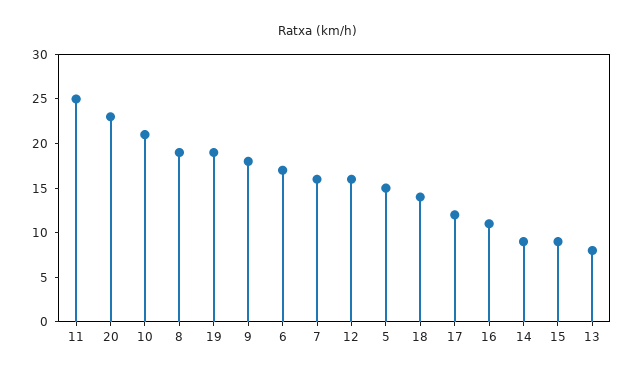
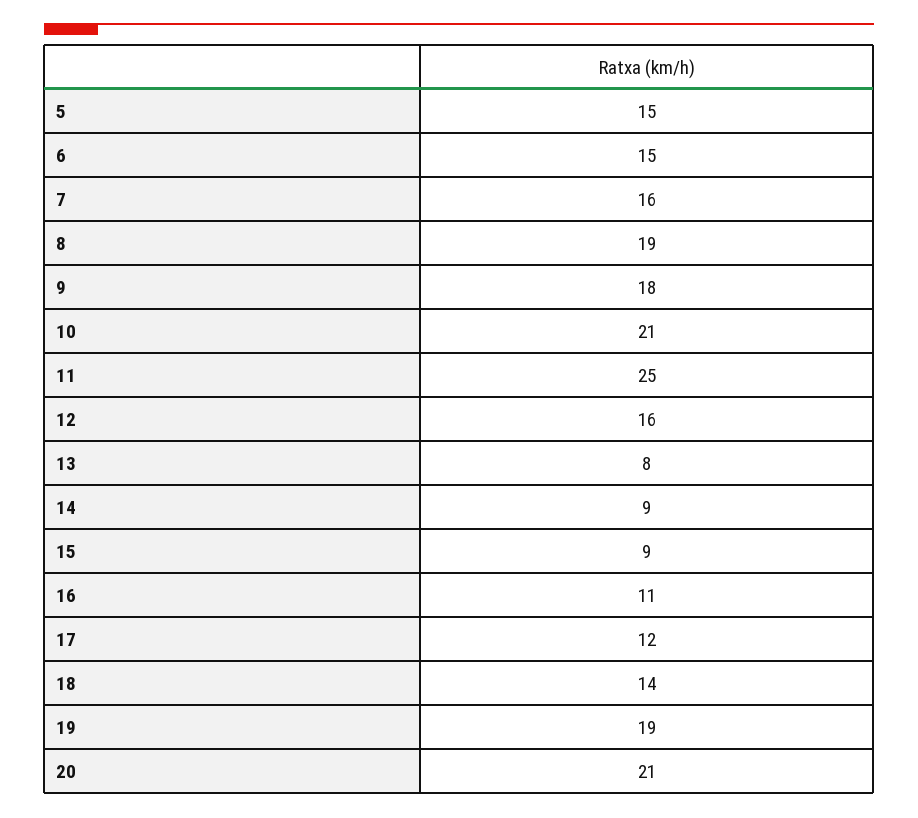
20: 23 -> 21
6: 17 -> 15

